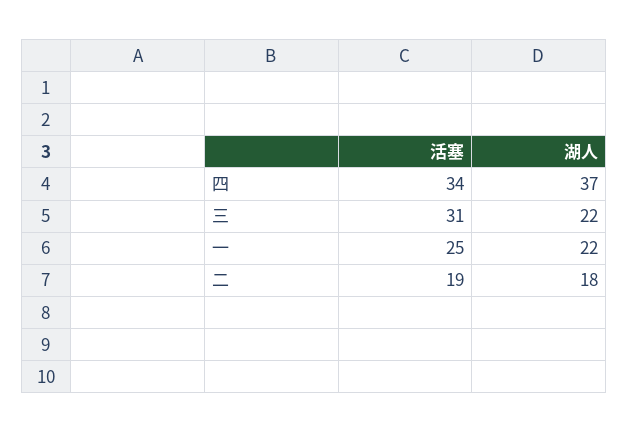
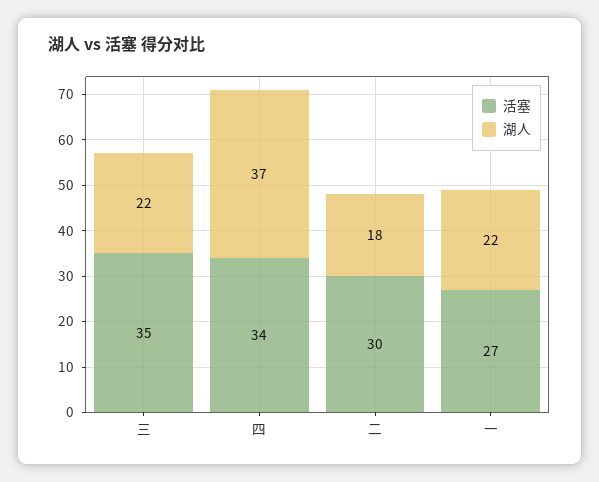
活塞, 三: 31 -> 35
活塞, 一: 25 -> 27
活塞, 二: 19 -> 30

